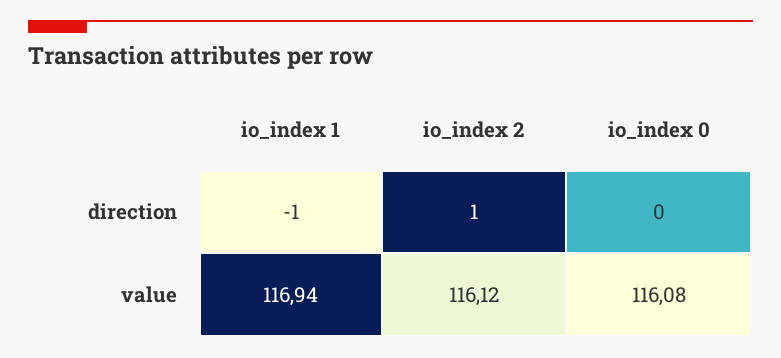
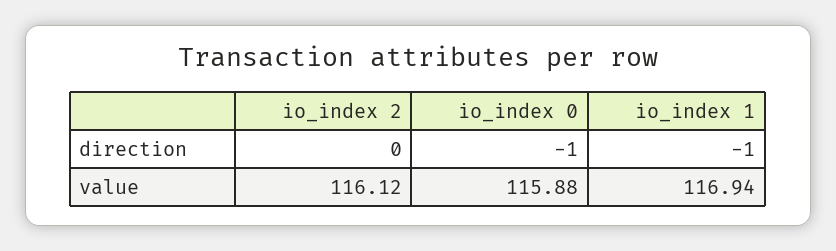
io_index 2, direction: 1 -> 0
io_index 0, direction: 0 -> -1
io_index 0, value: 116.08 -> 115.88

